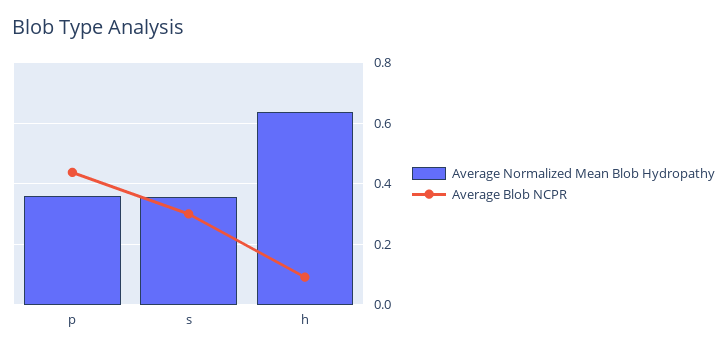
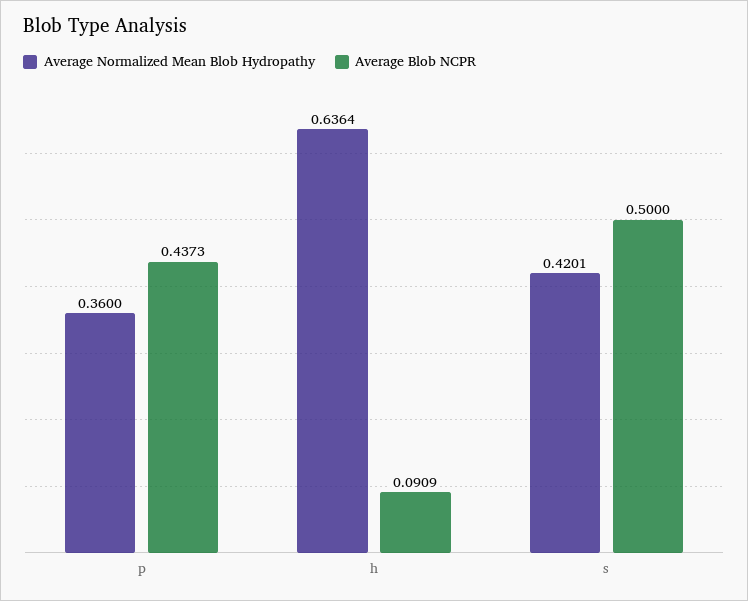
Average Normalized Mean Blob Hydropathy, s: 0.36 -> 0.4201
Average Blob NCPR, s: 0.3 -> 0.5

